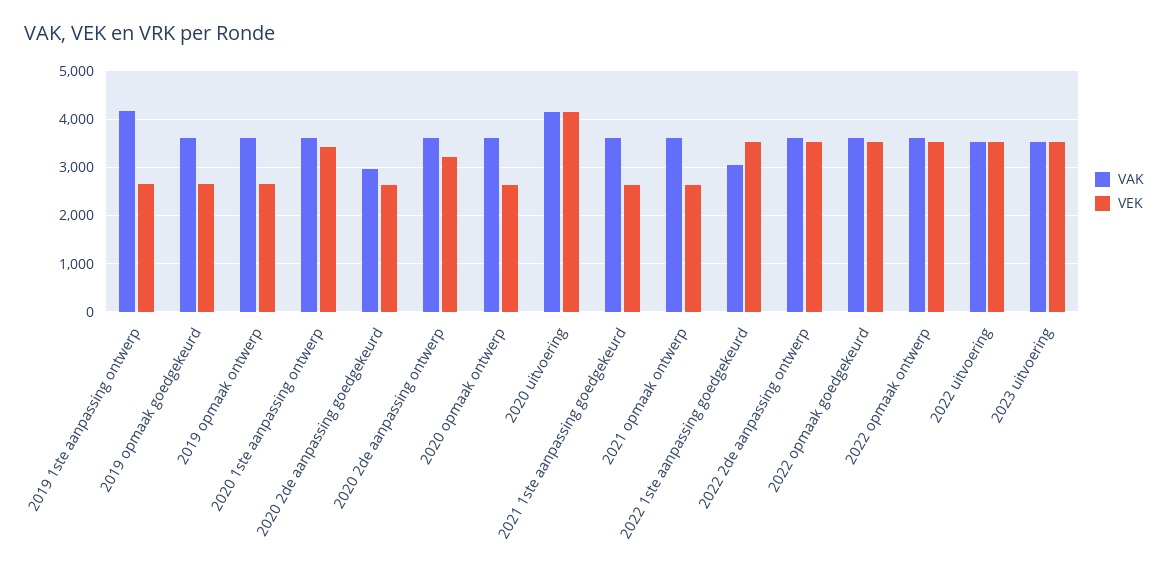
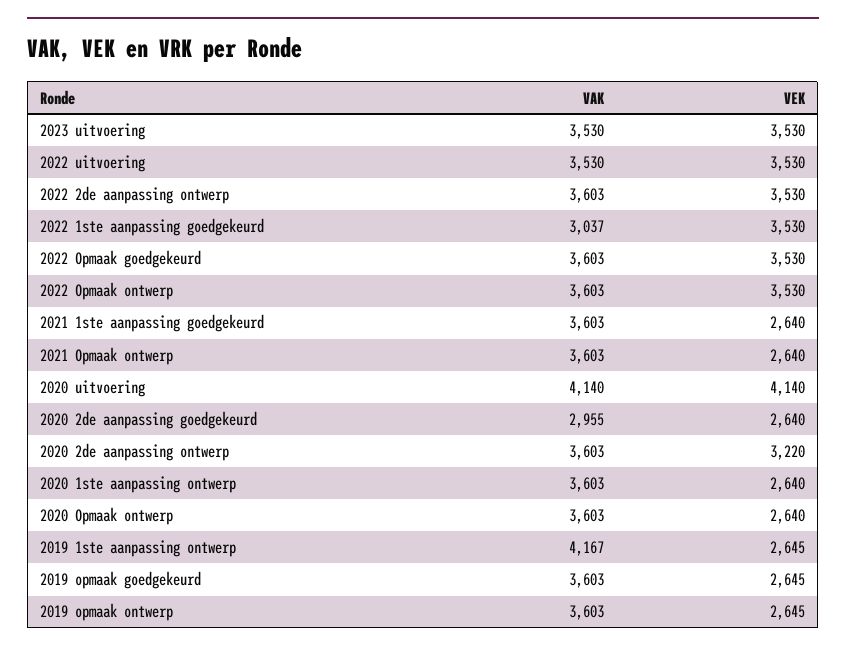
VEK, 2020 1ste aanpassing ontwerp: 3400 -> 2640

